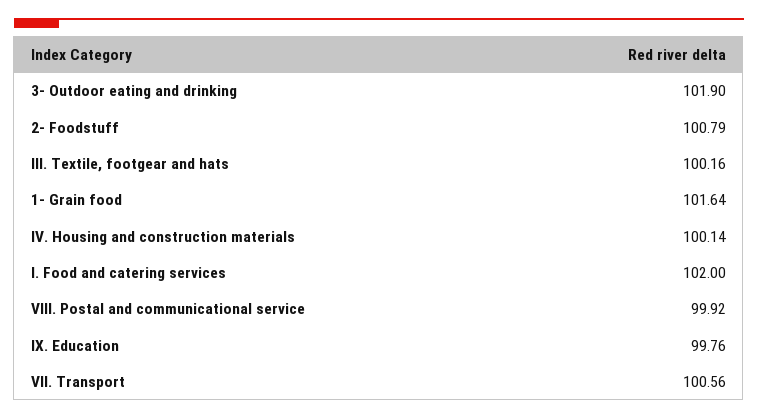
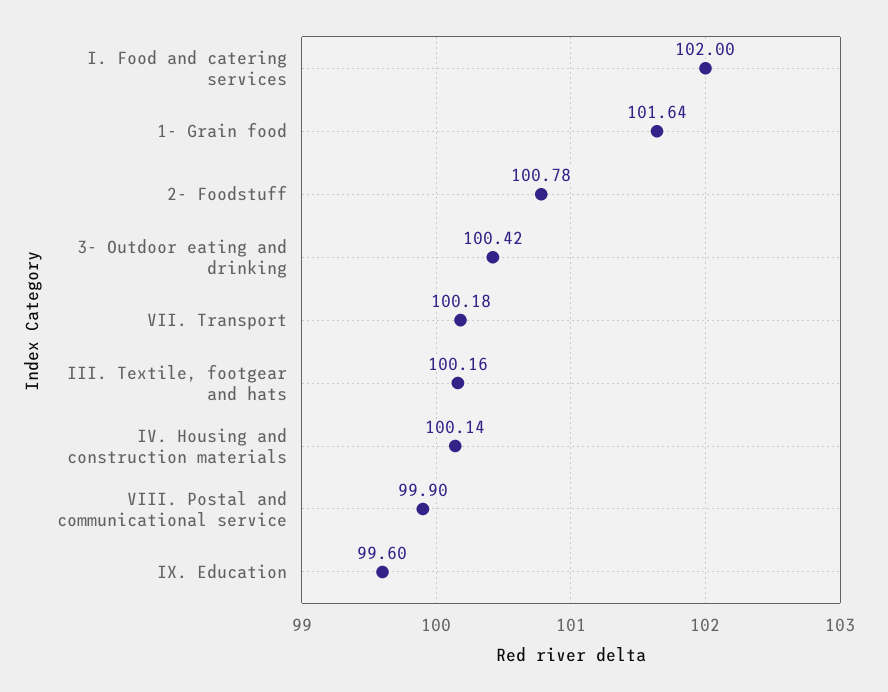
3- Outdoor eating and drinking: 101.9 -> 100.42
2- Foodstuff: 100.79 -> 100.78
VIII. Postal and communicational service: 99.92 -> 99.9
IX. Education: 99.76 -> 99.6
VII. Transport: 100.56 -> 100.18

